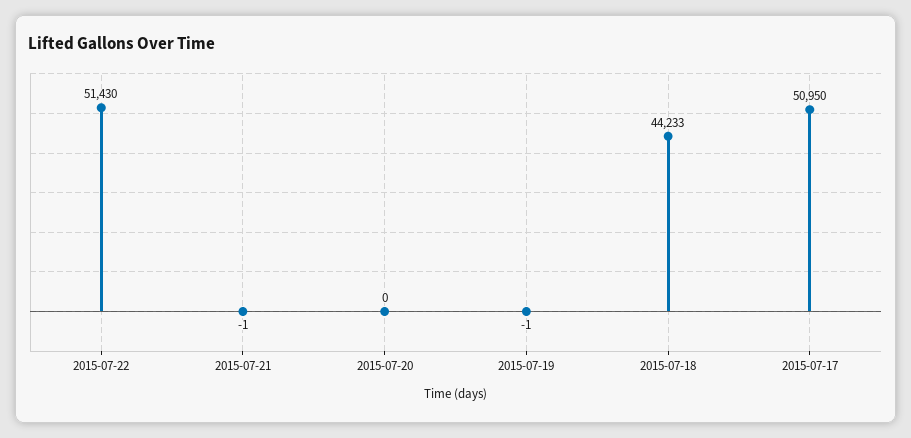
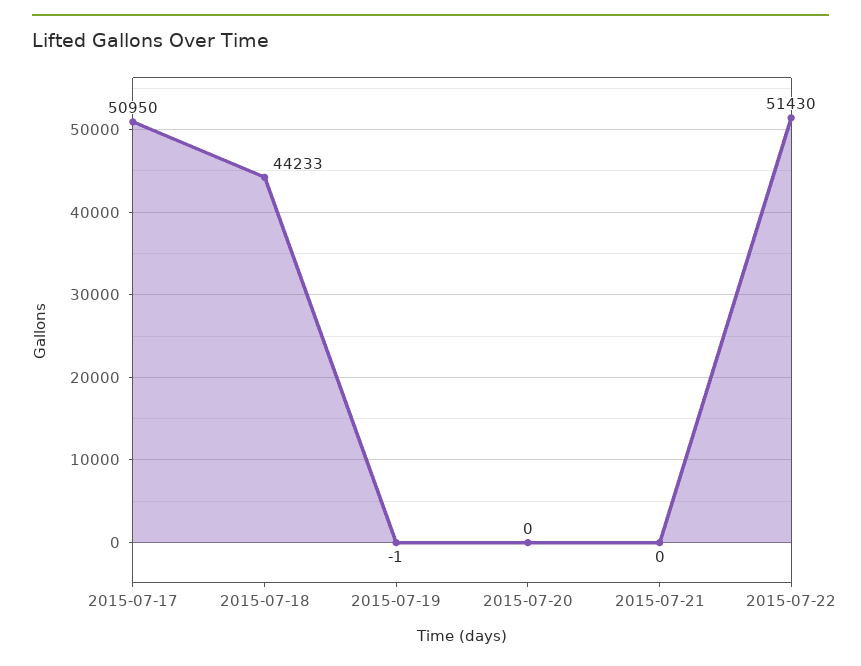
2015-07-21: -1 -> 0

